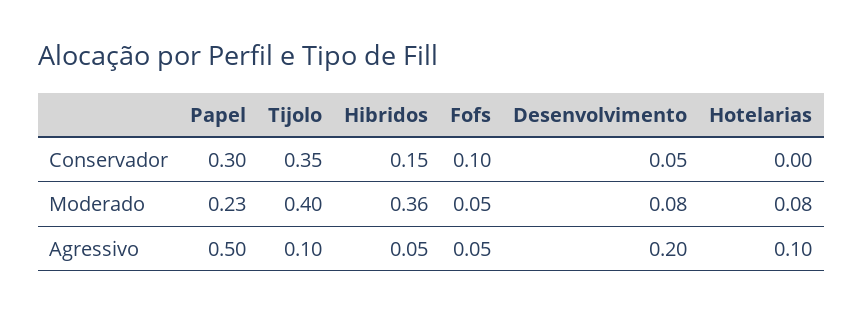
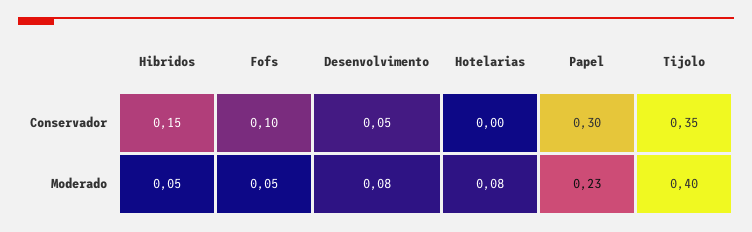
Hibridos, Moderado: 0.36 -> 0.05
Papel, Agressivo: 0.5 -> none
Tijolo, Agressivo: 0.1 -> none
Hibridos, Agressivo: 0.05 -> none
Fofs, Agressivo: 0.05 -> none
Desenvolvimento, Agressivo: 0.2 -> none
Hotelarias, Agressivo: 0.1 -> none

